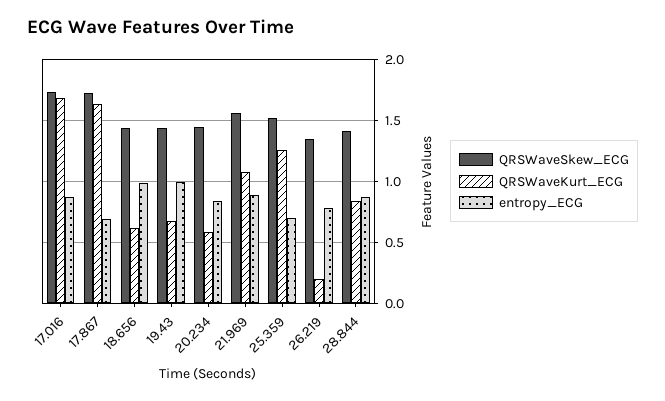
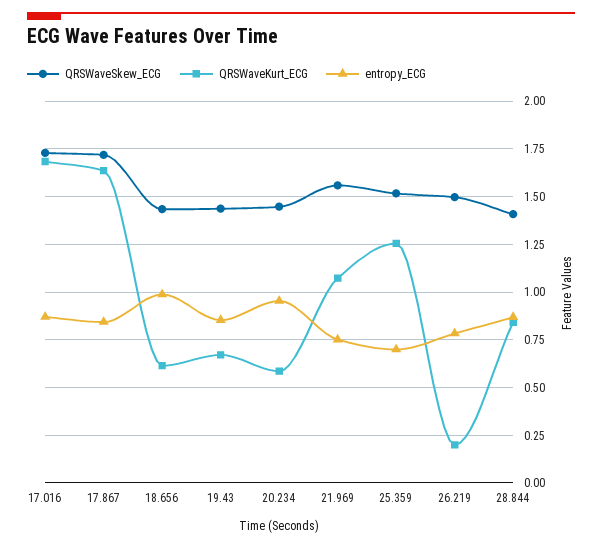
entropy_ECG, 17.867: 0.7 -> 0.85
entropy_ECG, 19.43: 1 -> 0.85
entropy_ECG, 20.234: 0.85 -> 0.95
entropy_ECG, 21.969: 0.9 -> 0.75
QRSWaveSkew_ECG, 26.219: 1.35 -> 1.5

